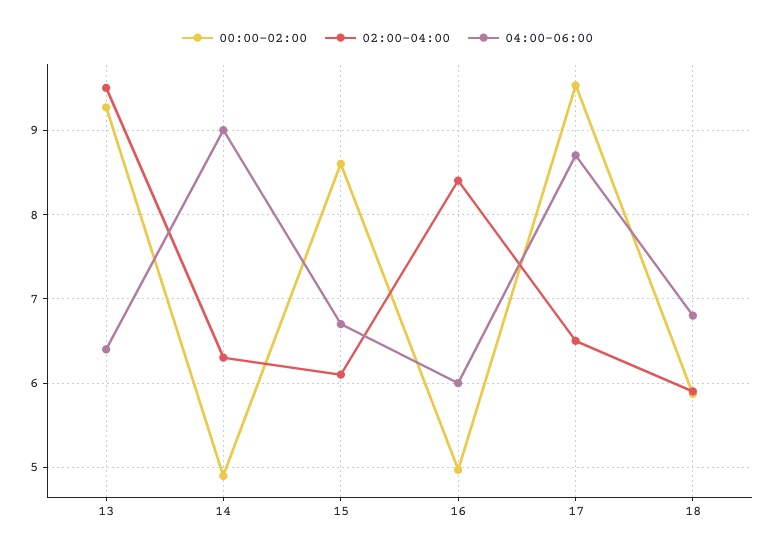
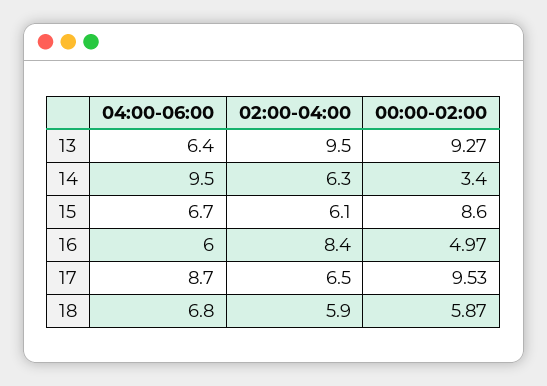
00:00-02:00, 14: 4.9 -> 3.4
04:00-06:00, 14: 9 -> 9.5

